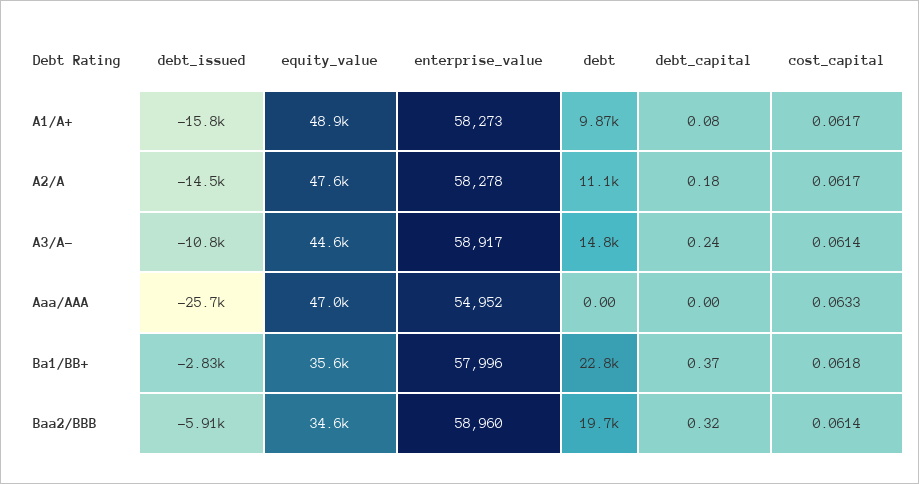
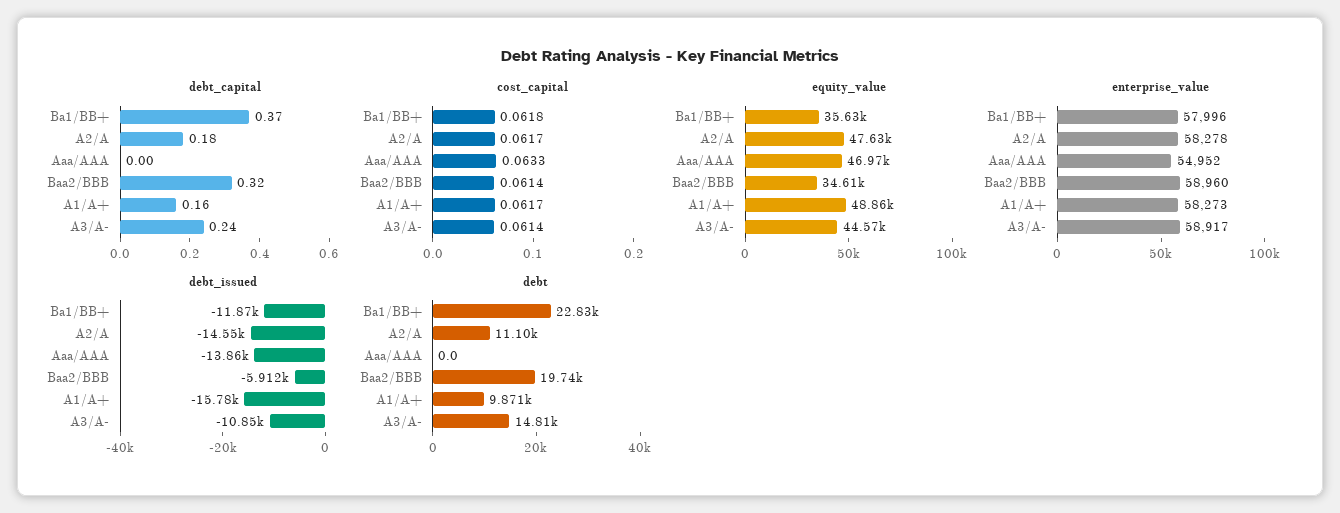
debt_capital, A1/A+: 0.08 -> 0.16
debt_issued, Aaa/AAA: -25700 -> -13860
debt_issued, Ba1/BB+: -2830 -> -11870

